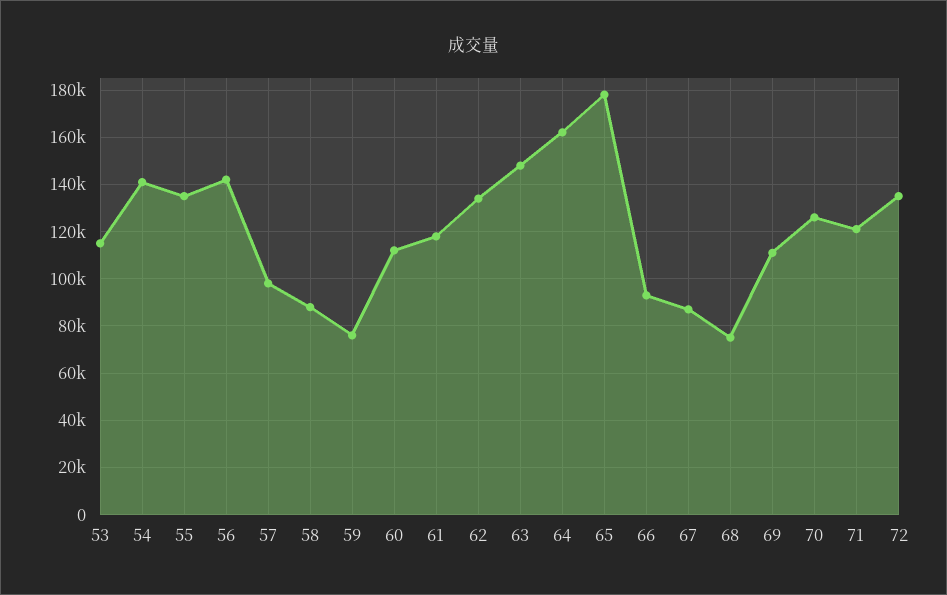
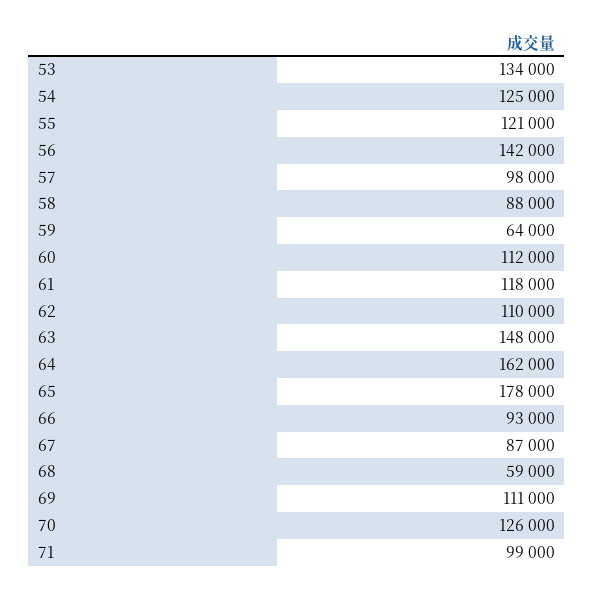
53: 115000 -> 134000
54: 140000 -> 125000
55: 135000 -> 121000
59: 75000 -> 64000
62: 135000 -> 110000
68: 75000 -> 59000
71: 120000 -> 99000
72: 135000 -> none

